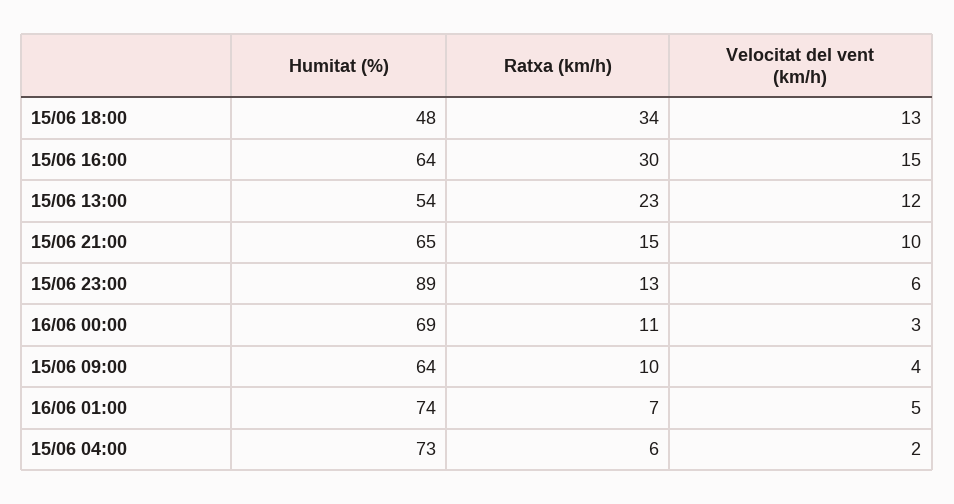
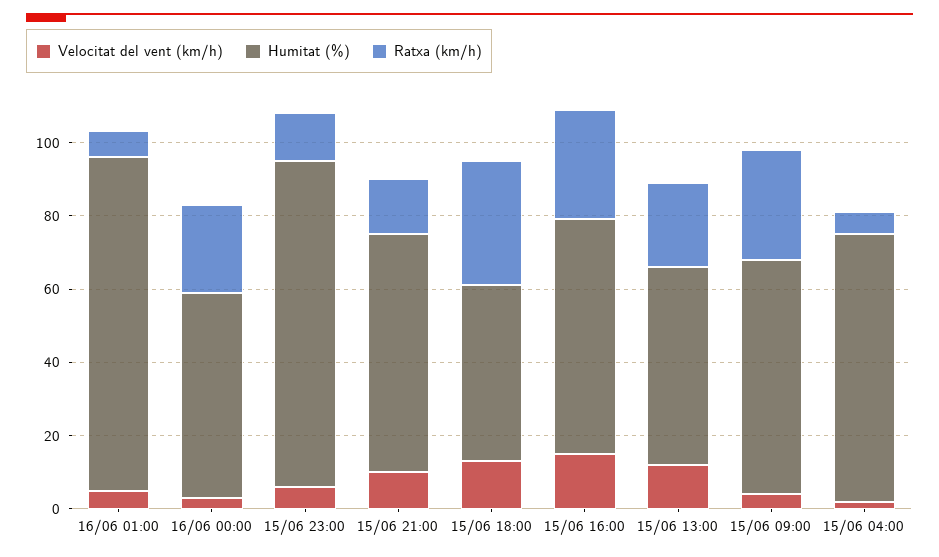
Humitat (%), 16/06 00:00: 69 -> 55
Ratxa (km/h), 16/06 00:00: 11 -> 25
Ratxa (km/h), 15/06 09:00: 10 -> 30
Humitat (%), 16/06 01:00: 74 -> 90

